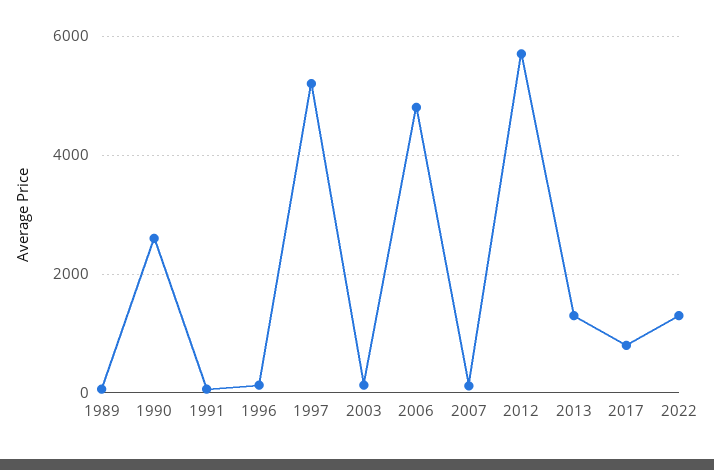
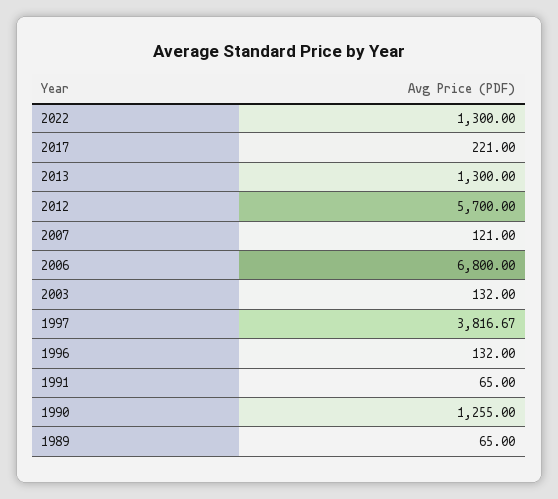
1990: 2600 -> 1255
1997: 5200 -> 3816.67
2006: 4800 -> 6800
2017: 800 -> 221

